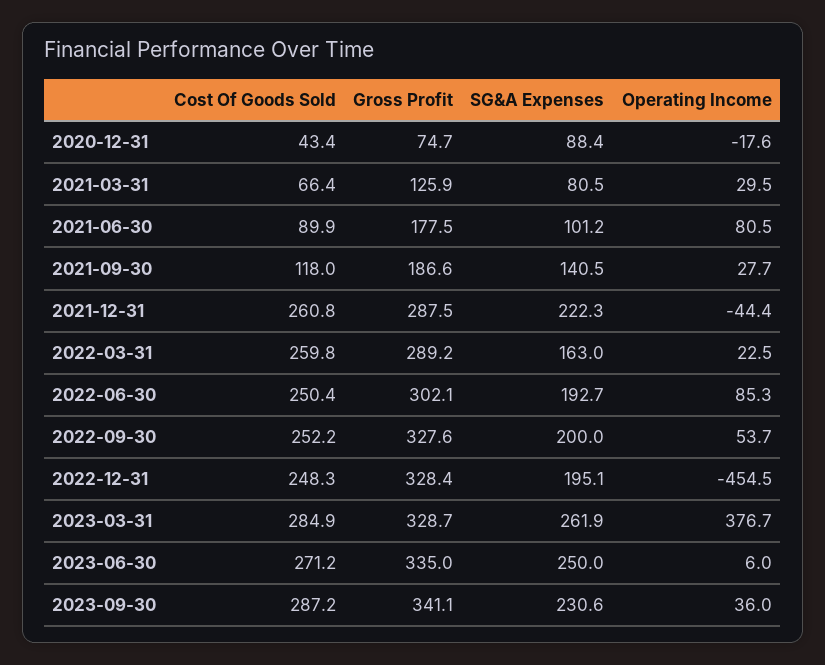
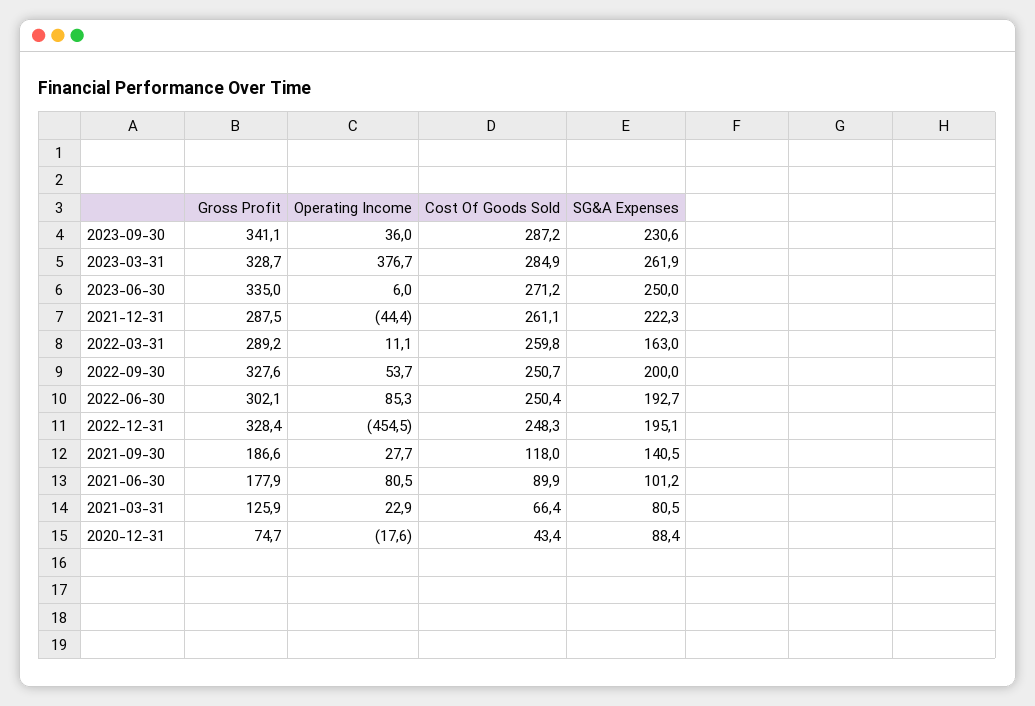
Operating Income, 2021-03-31: 29.5 -> 22.9
Gross Profit, 2021-06-30: 177.5 -> 177.9
Cost Of Goods Sold, 2021-12-31: 260.8 -> 261.1
Operating Income, 2022-03-31: 22.5 -> 11.1
Cost Of Goods Sold, 2022-09-30: 252.2 -> 250.7

